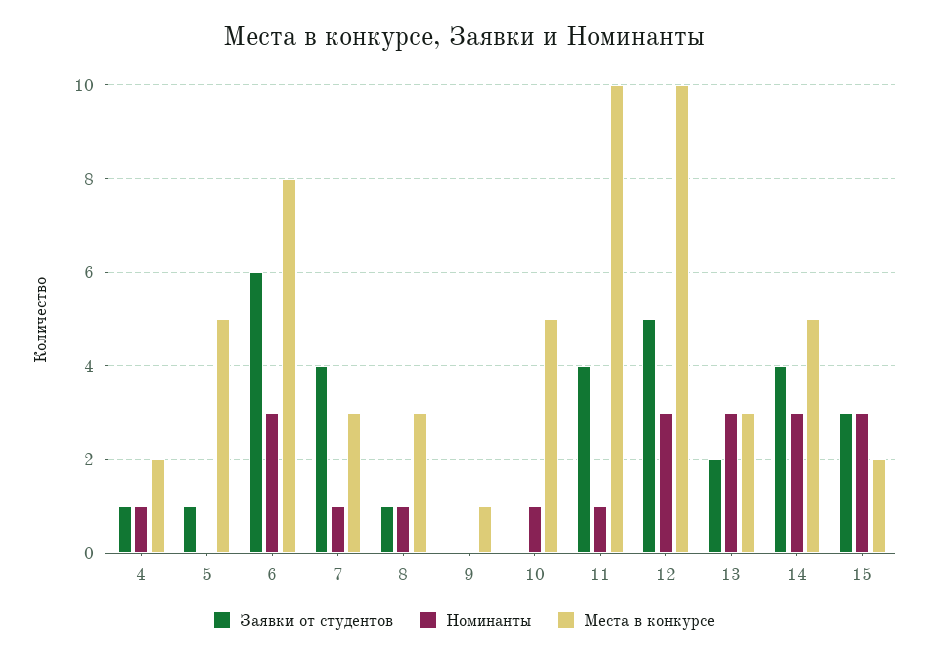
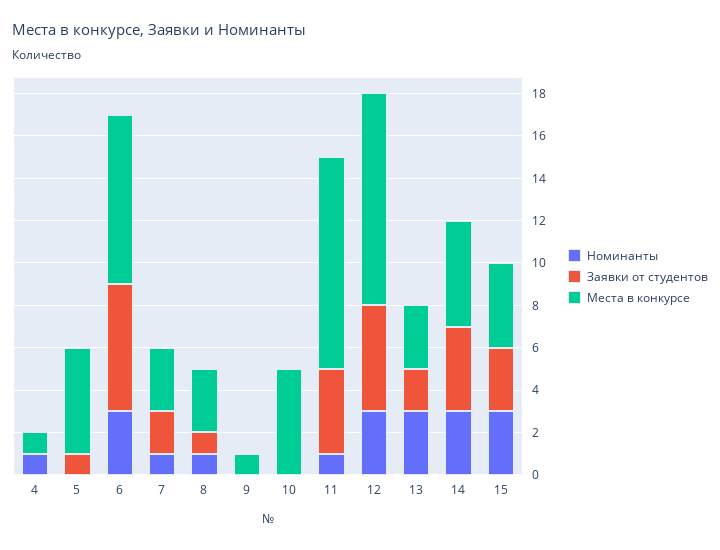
Заявки от студентов, 4: 1 -> 0
Места в конкурсе, 4: 2 -> 1
Заявки от студентов, 7: 4 -> 2
Номинанты, 10: 1 -> 0
Места в конкурсе, 15: 2 -> 4

